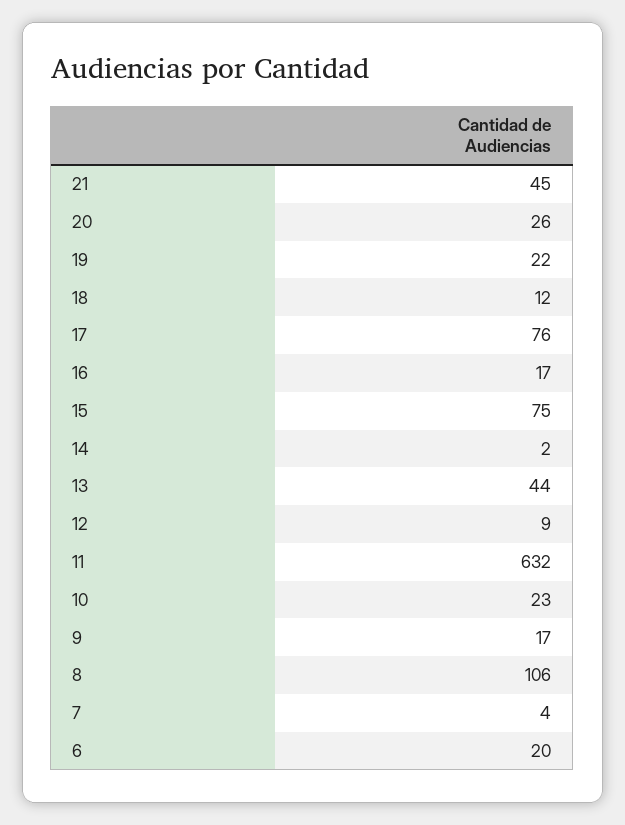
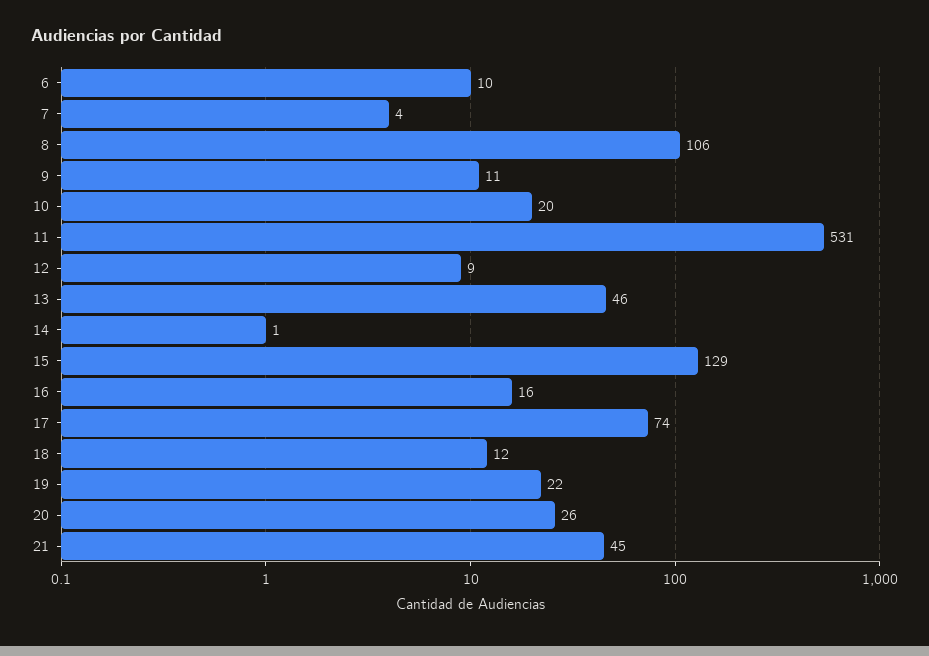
17: 76 -> 74
16: 17 -> 16
15: 75 -> 129
14: 2 -> 1
13: 44 -> 46
11: 632 -> 531
10: 23 -> 20
9: 17 -> 11
6: 20 -> 10

